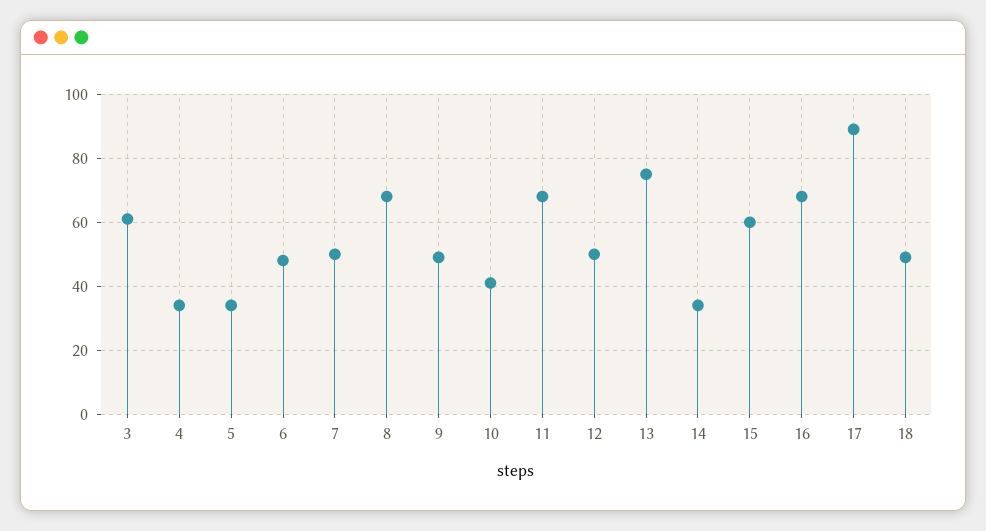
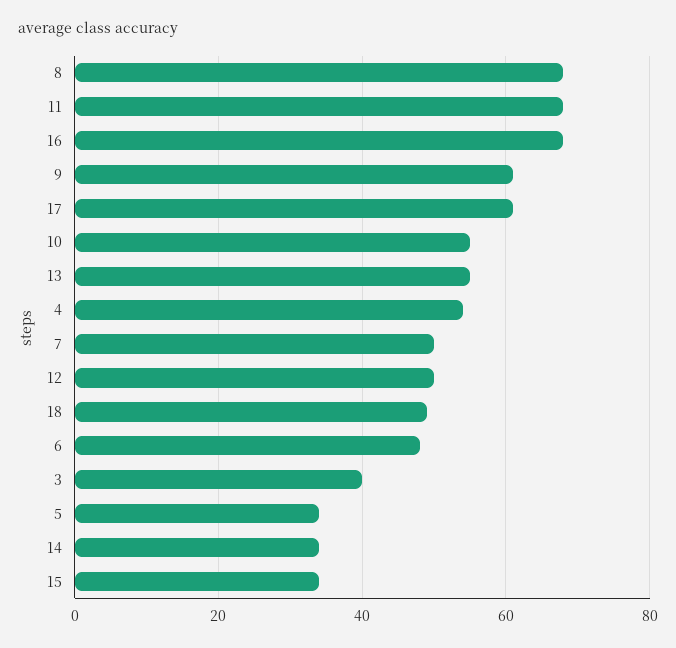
3: 60 -> 40
4: 35 -> 55
9: 50 -> 60
10: 40 -> 55
13: 75 -> 55
15: 60 -> 35
17: 90 -> 60

